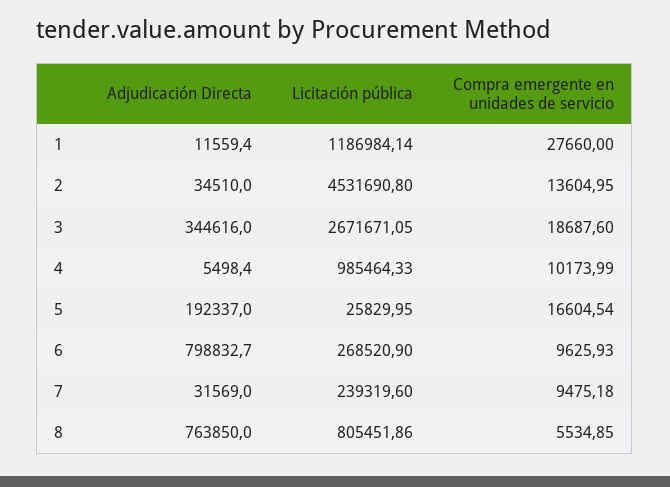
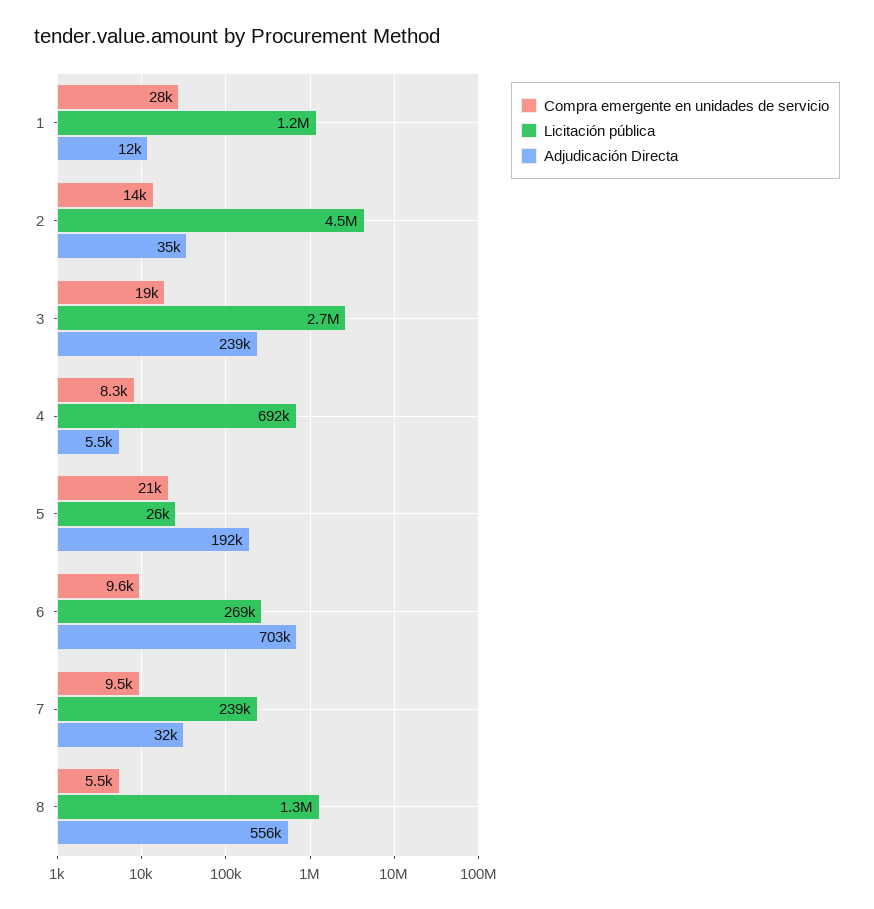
Adjudicación Directa, 3: 344616 -> 239000
Licitación pública, 4: 985464.33 -> 692000
Compra emergente en unidades de servicio, 4: 10173.99 -> 8300
Compra emergente en unidades de servicio, 5: 16604.54 -> 21000
Adjudicación Directa, 6: 798832.7 -> 703000
Adjudicación Directa, 8: 763850 -> 556000
Licitación pública, 8: 805451.86 -> 1300000

